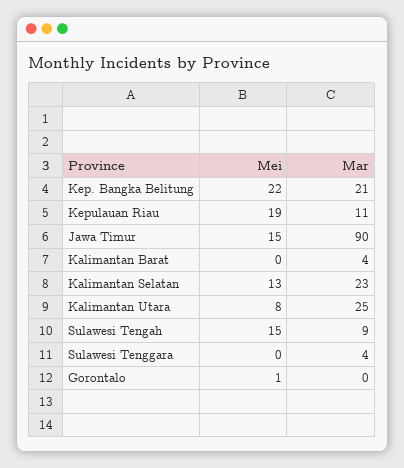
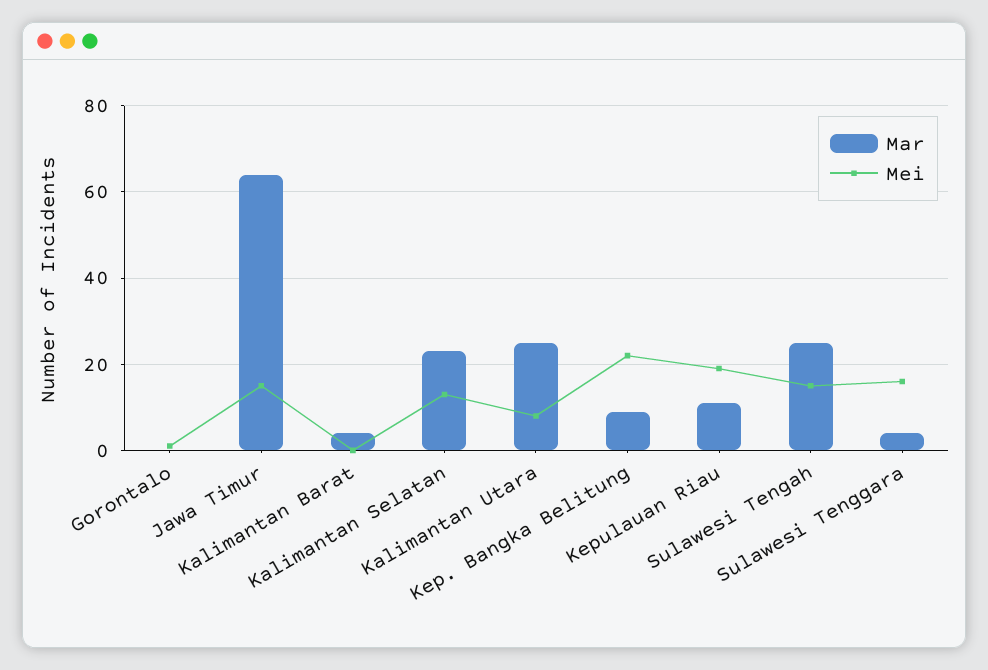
Mar, Kep. Bangka Belitung: 21 -> 10
Mar, Jawa Timur: 90 -> 65
Mar, Sulawesi Tengah: 9 -> 25
Mei, Sulawesi Tenggara: 0 -> 15

